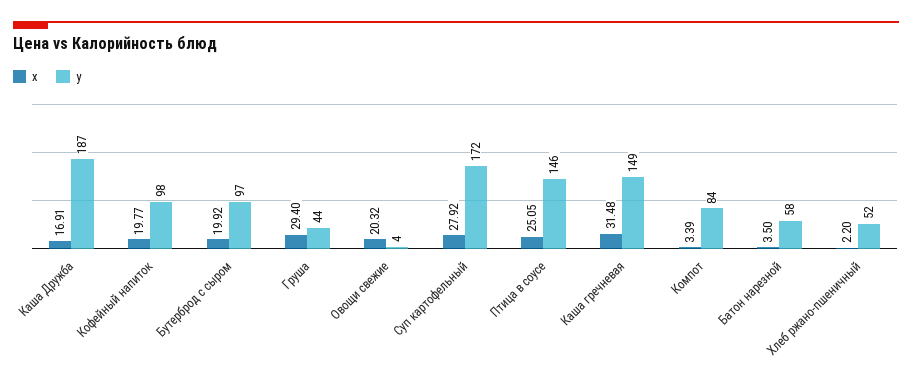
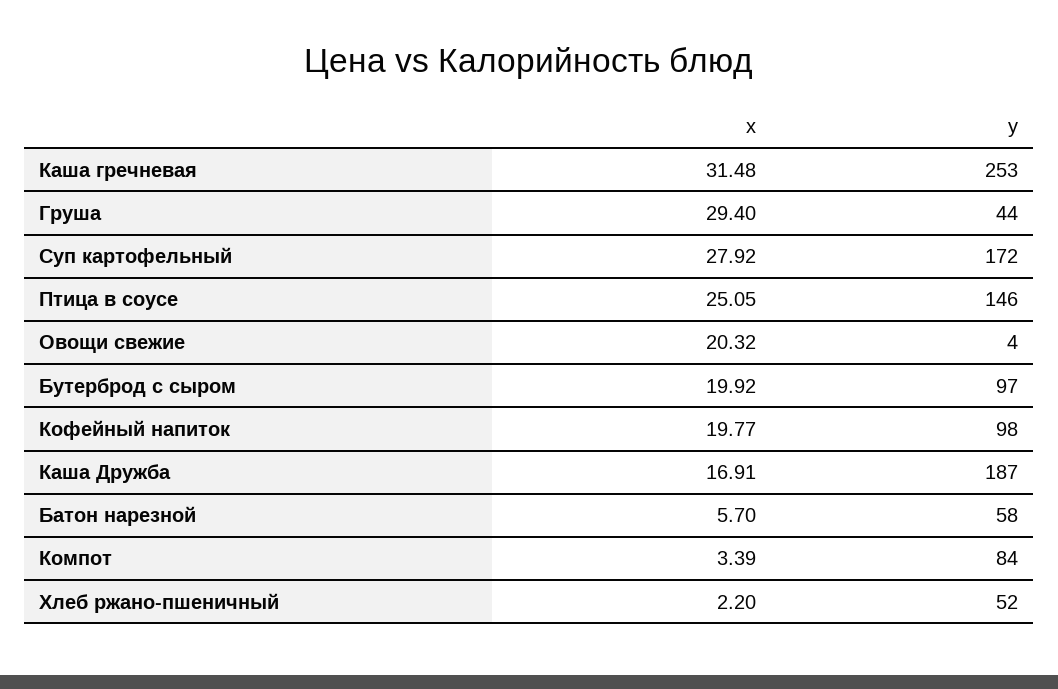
y, Каша гречневая: 149 -> 253
x, Батон нарезной: 3.5 -> 5.7

